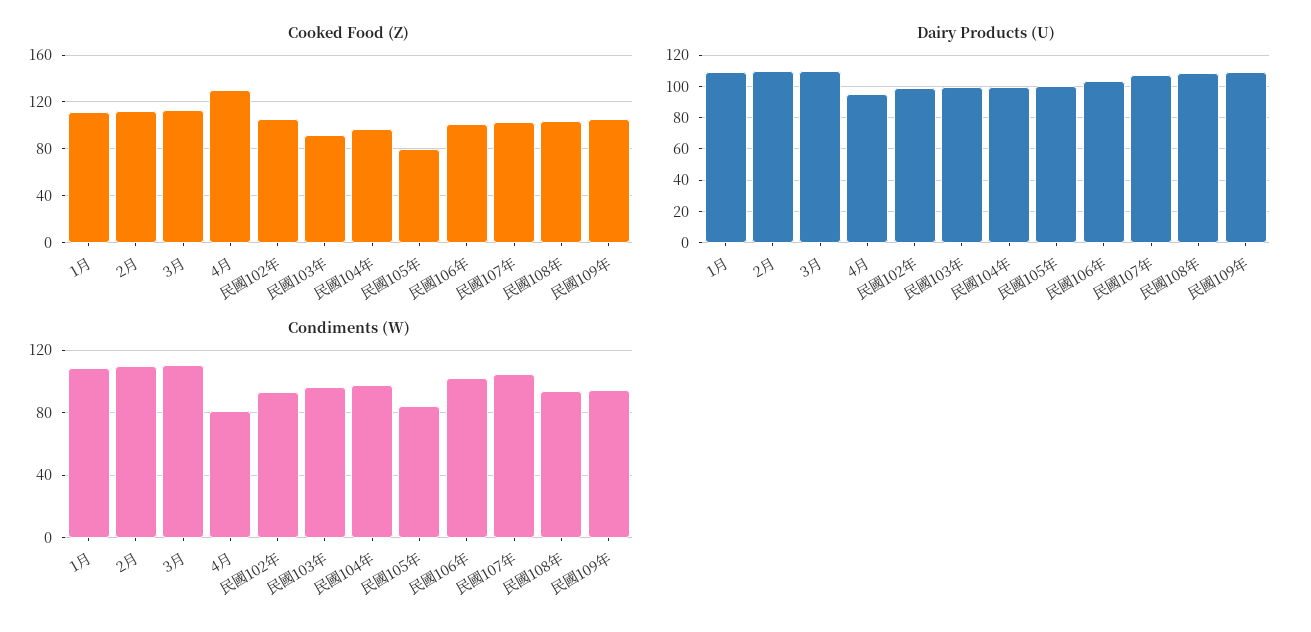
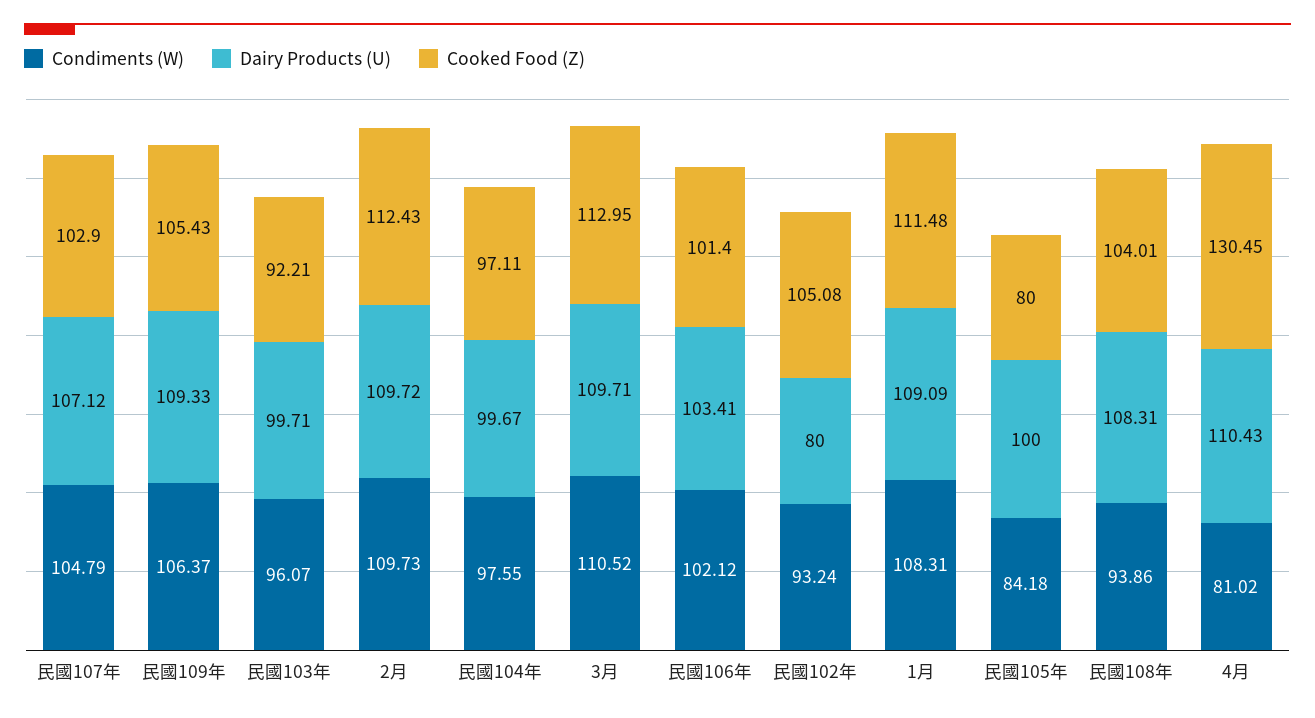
Dairy Products (U), 4月: 95 -> 110.43
Dairy Products (U), 民國102年: 100 -> 80
Condiments (W), 民國109年: 95 -> 106.37

